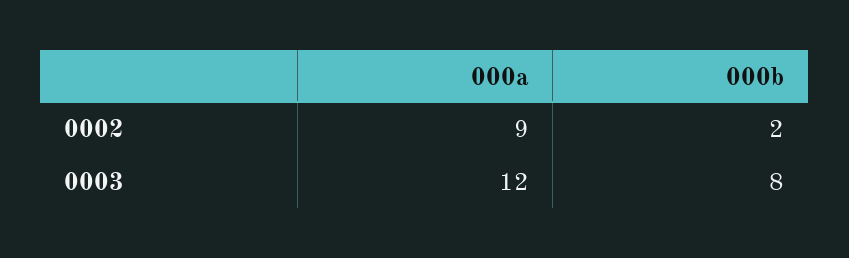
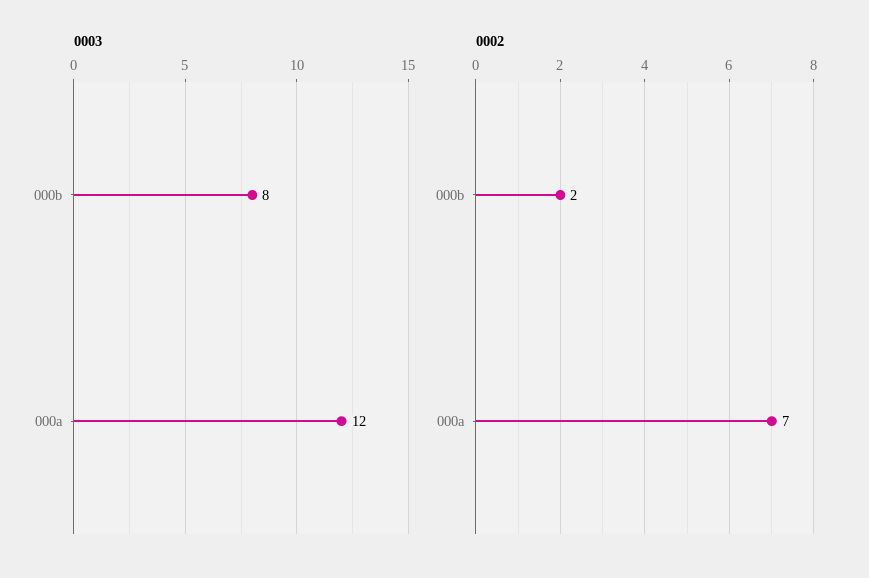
0002, 000a: 9 -> 7

